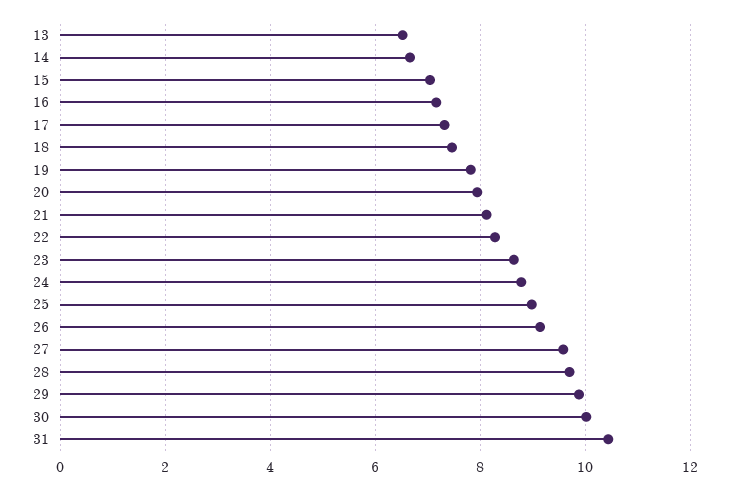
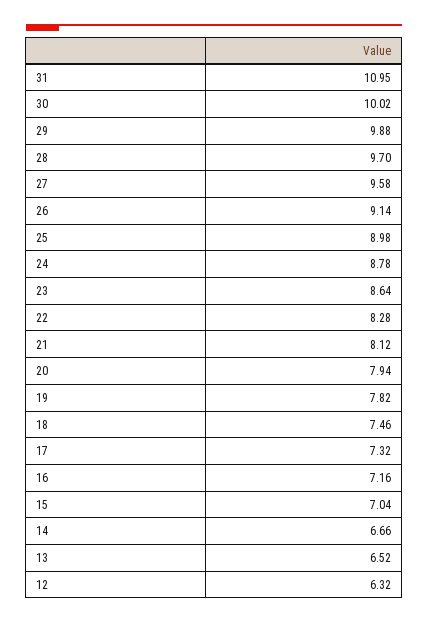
31: 10.4 -> 10.95
12: none -> 6.32

